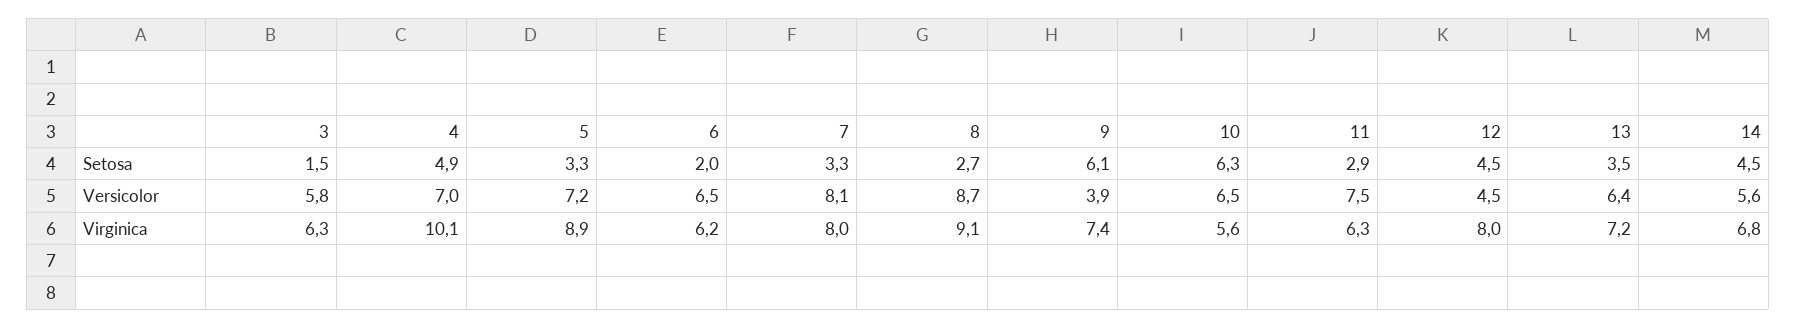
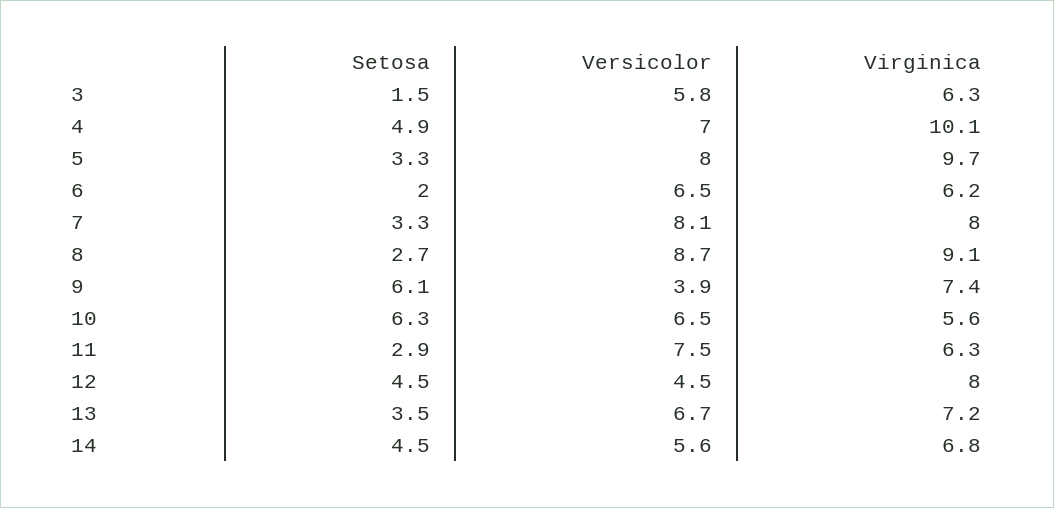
5, Versicolor: 7.2 -> 8
13, Versicolor: 6.4 -> 6.7
5, Virginica: 8.9 -> 9.7

